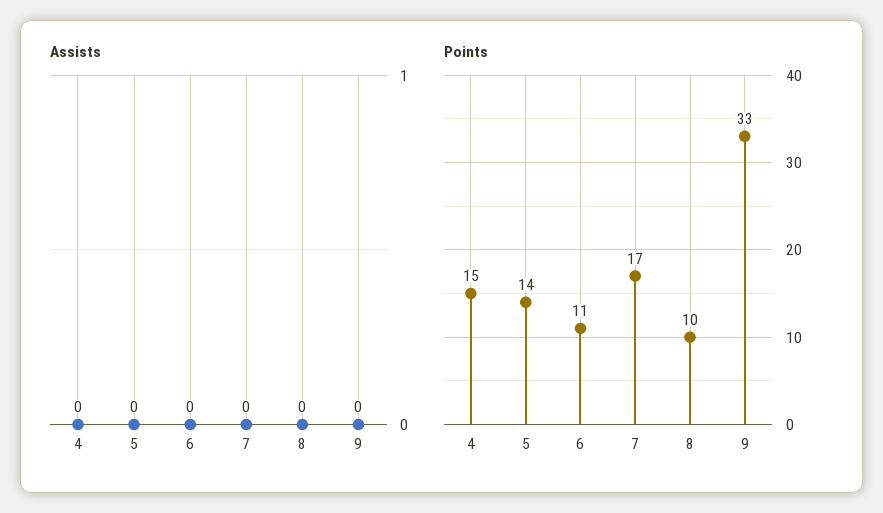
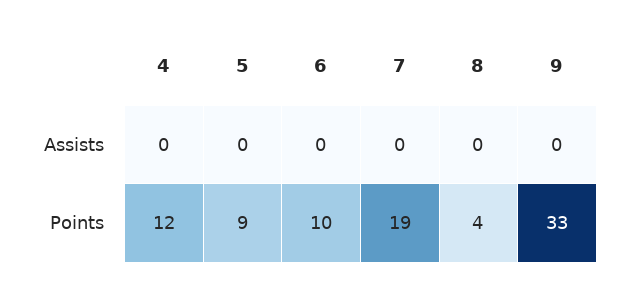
Points, 4: 15 -> 12
Points, 5: 14 -> 9
Points, 6: 11 -> 10
Points, 7: 17 -> 19
Points, 8: 10 -> 4

